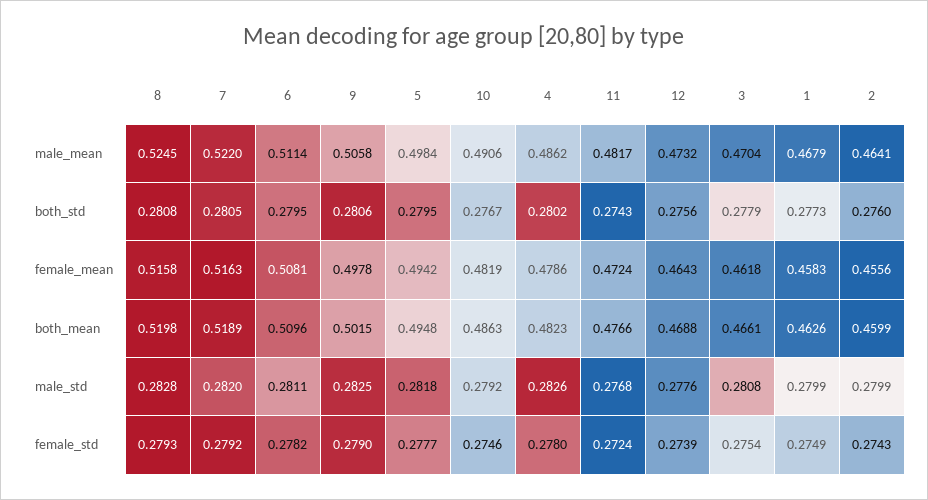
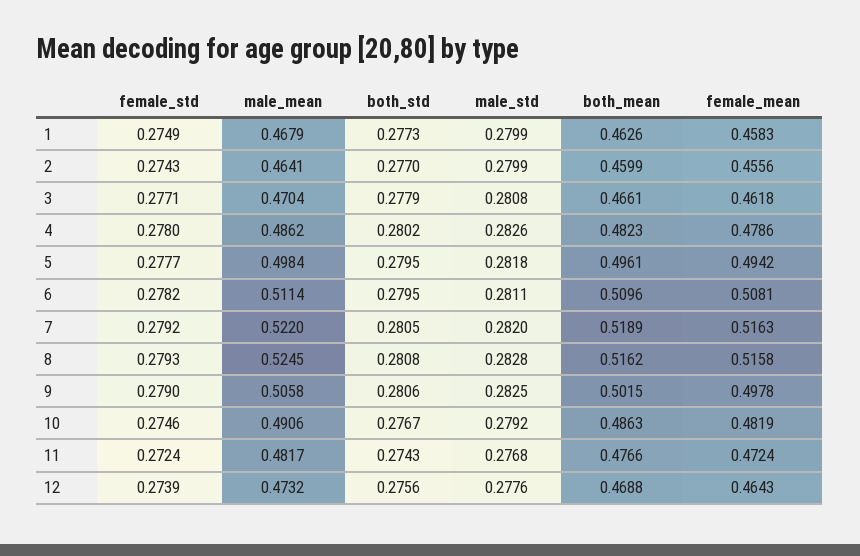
2, both_std: 0.276 -> 0.277
8, both_mean: 0.5198 -> 0.5162
5, both_mean: 0.4948 -> 0.4961
3, female_std: 0.2754 -> 0.2771

